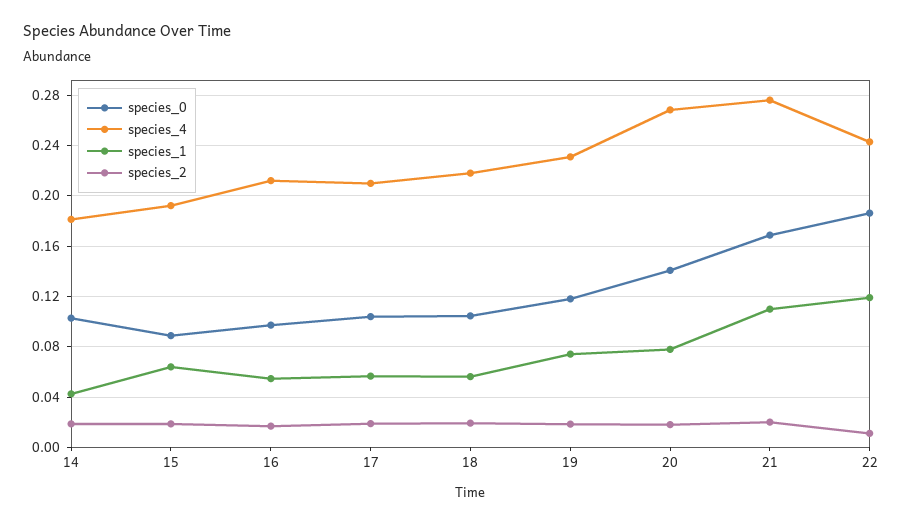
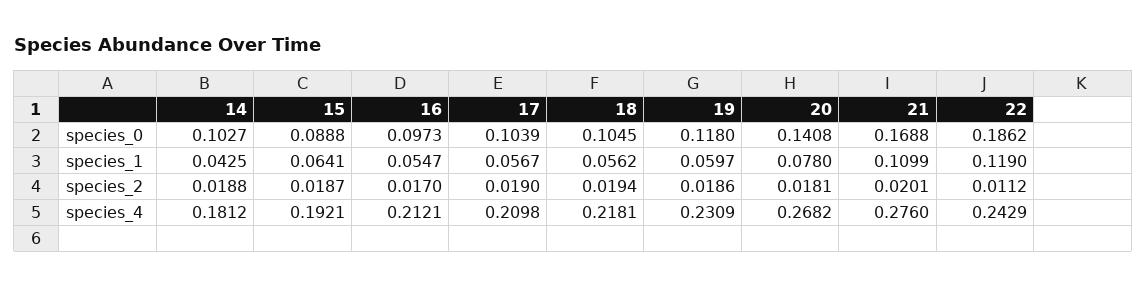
species_1, 19: 0.075 -> 0.0597

